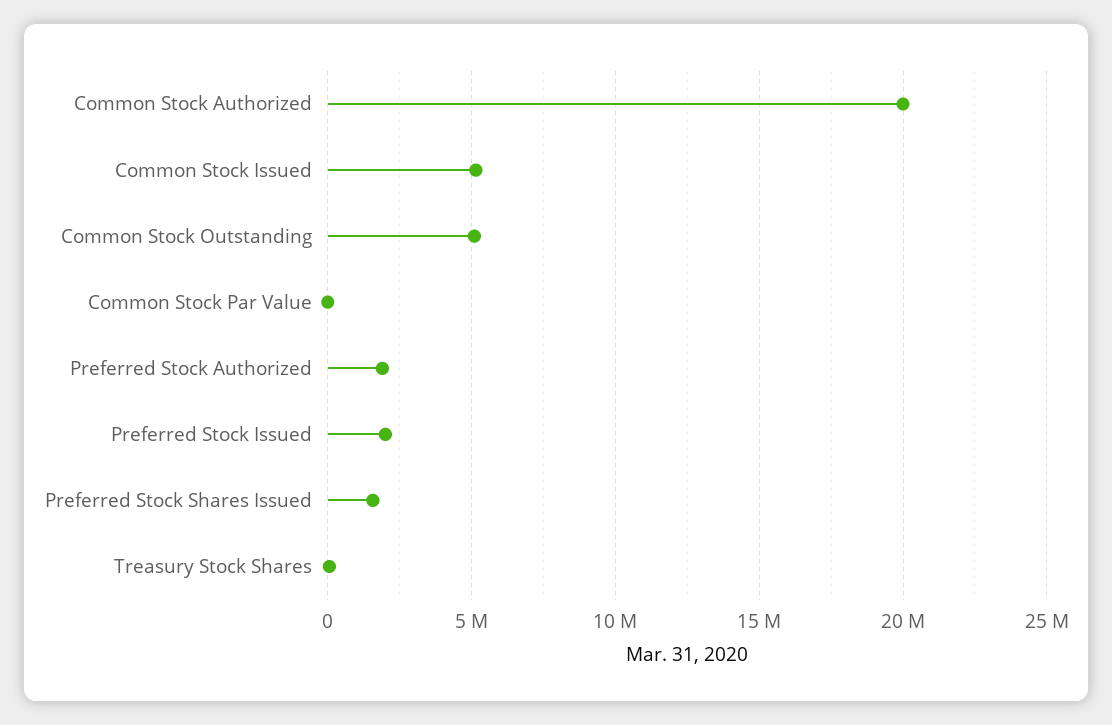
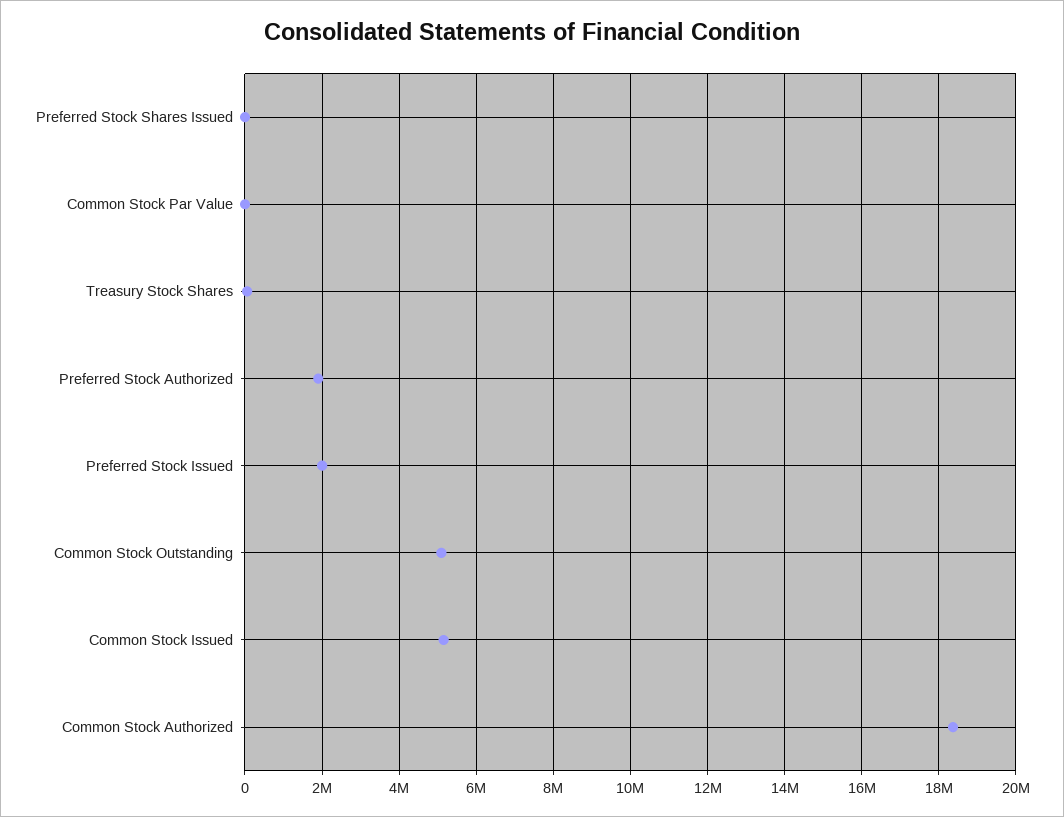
Common Stock Authorized: 20000000 -> 18400000
Preferred Stock Shares Issued: 1500000 -> 0

